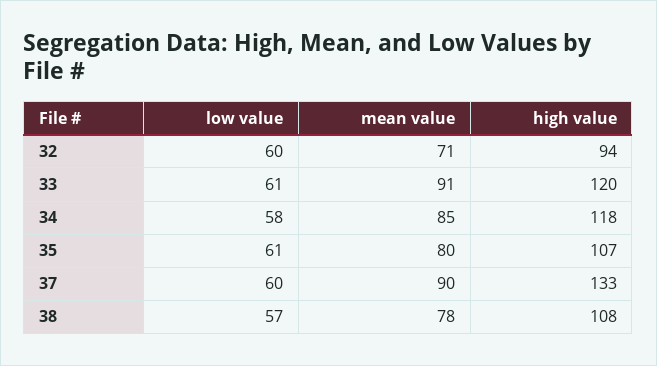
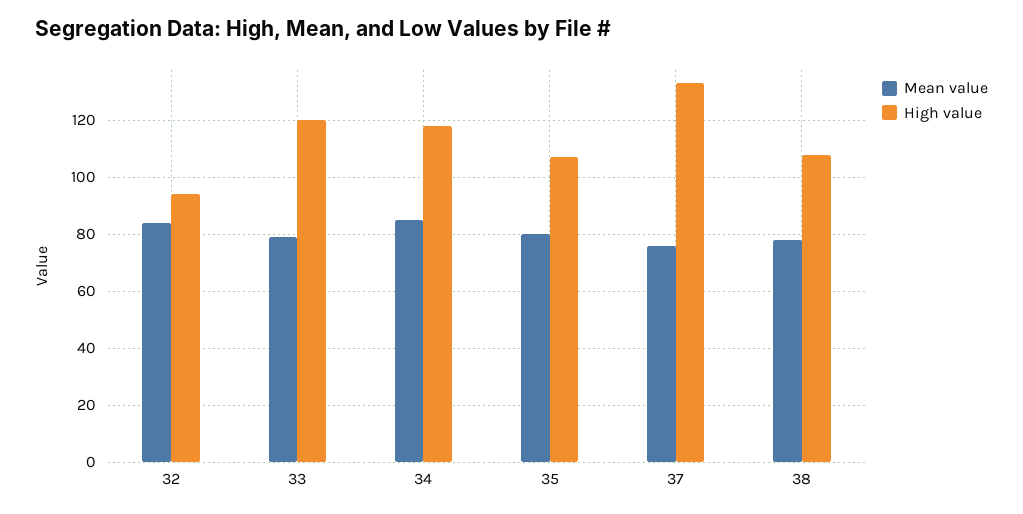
low value, 32: 60 -> none
mean value, 32: 71 -> 85
low value, 33: 61 -> none
mean value, 33: 91 -> 80
low value, 34: 58 -> none
low value, 35: 61 -> none
low value, 37: 60 -> none
mean value, 37: 90 -> 75
low value, 38: 57 -> none

